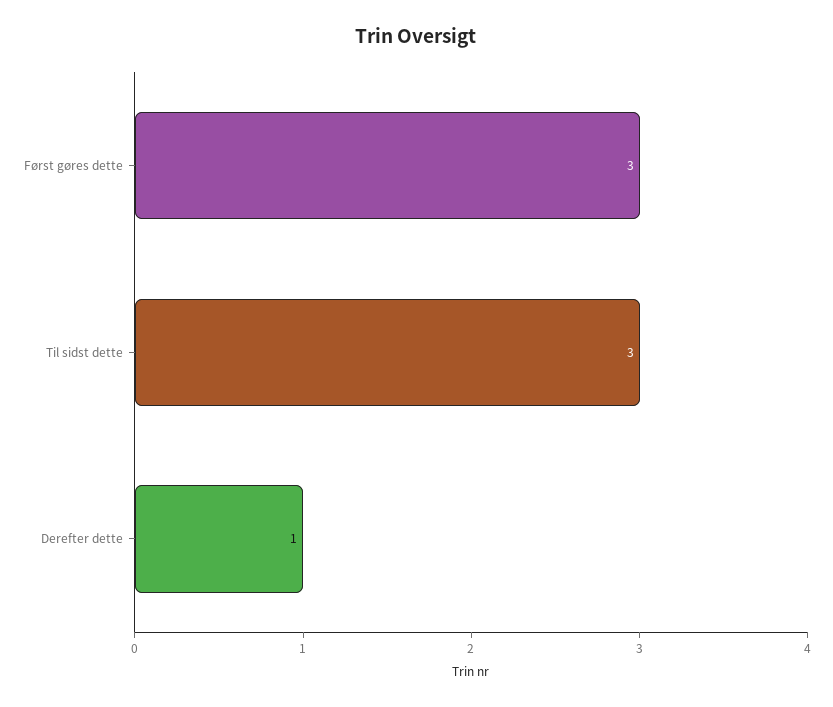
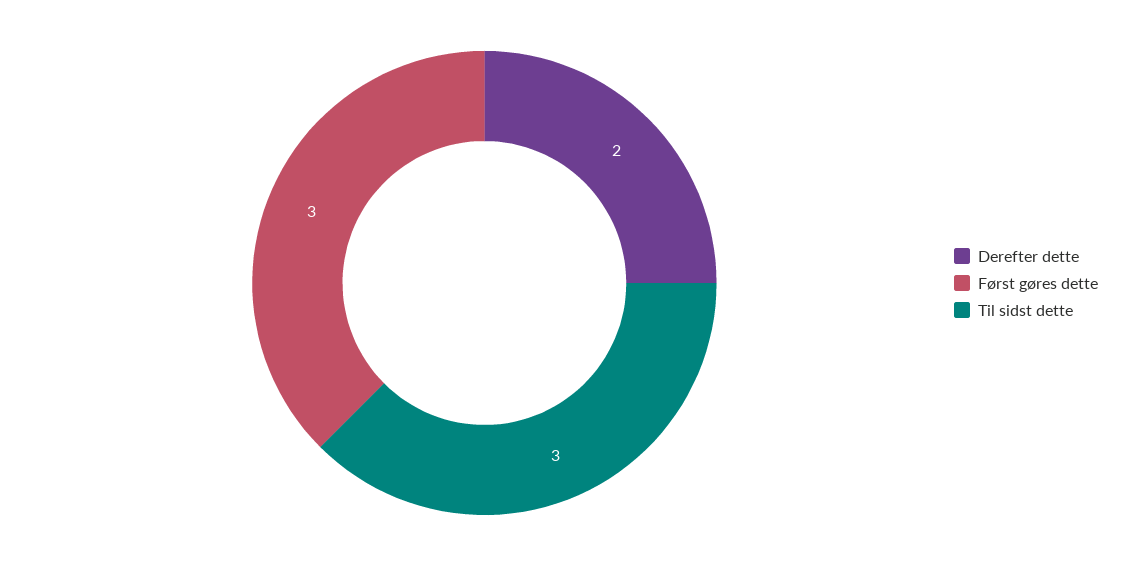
Derefter dette: 1 -> 2

